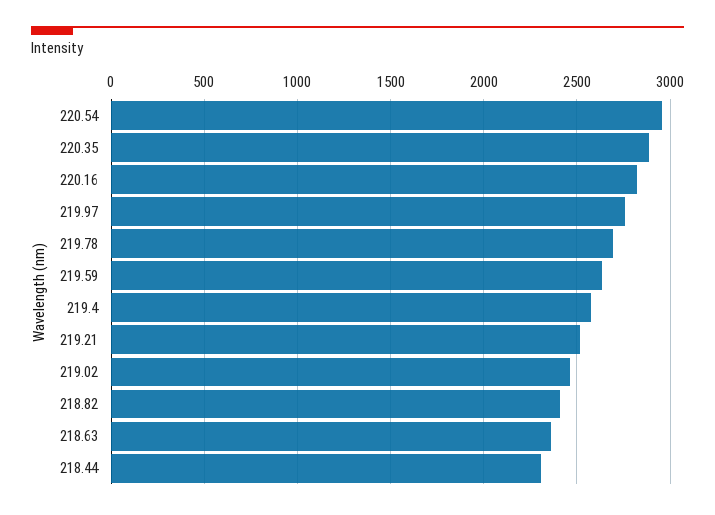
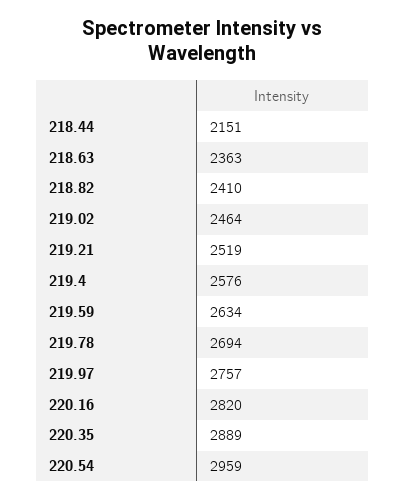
218.44: 2300 -> 2151

